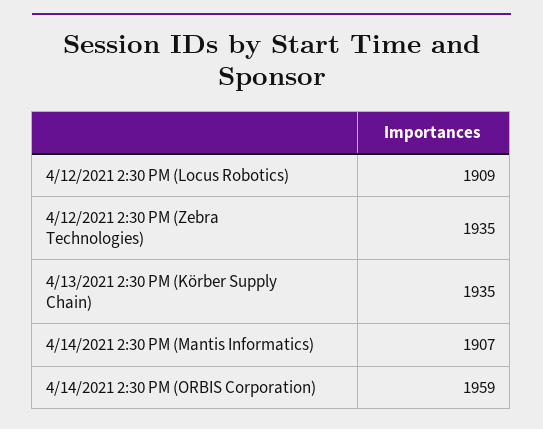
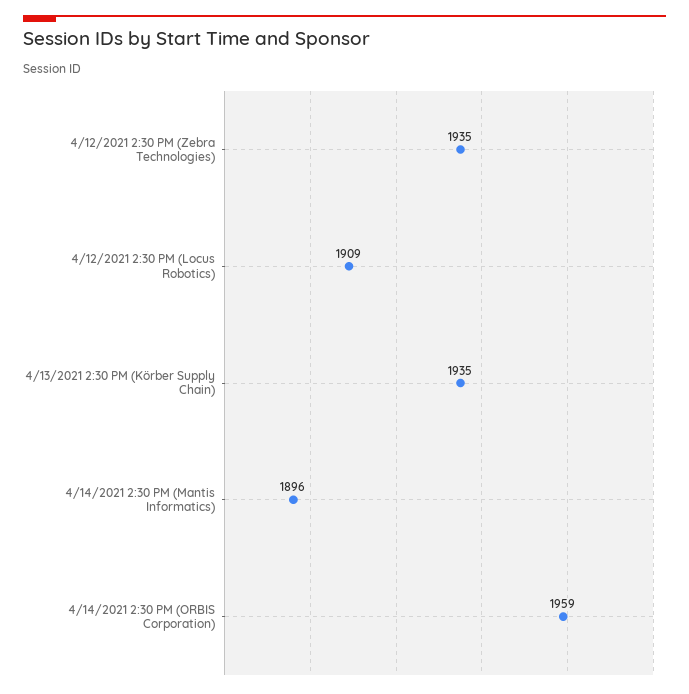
4/14/2021 2:30 PM (Mantis Informatics): 1907 -> 1896

